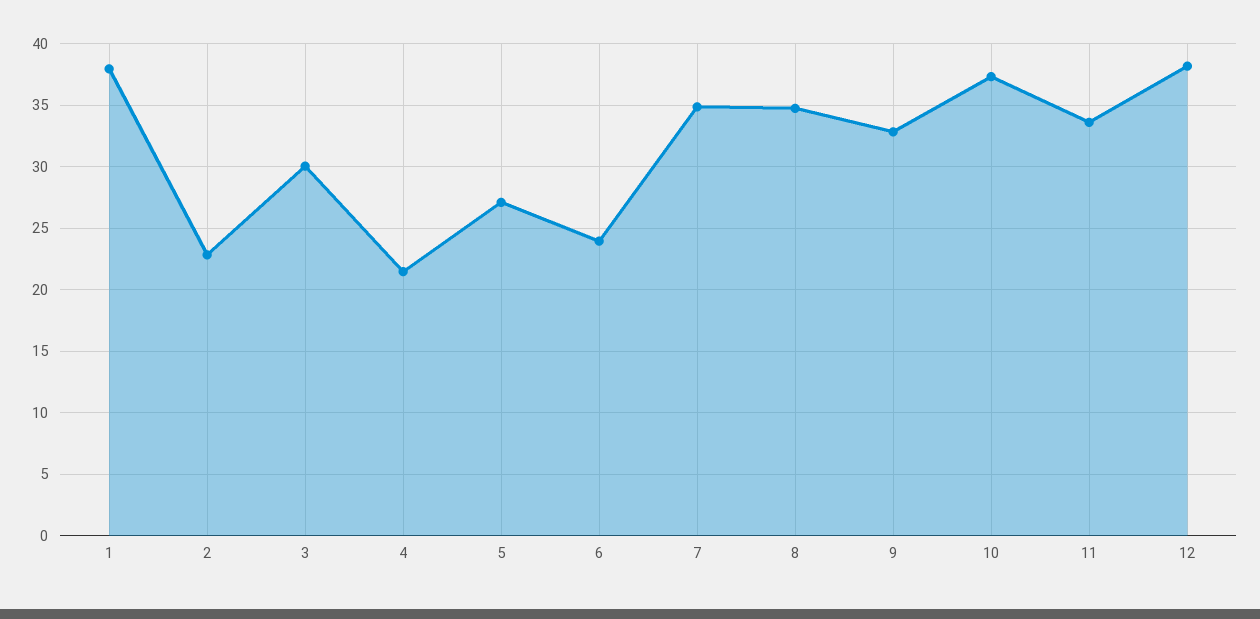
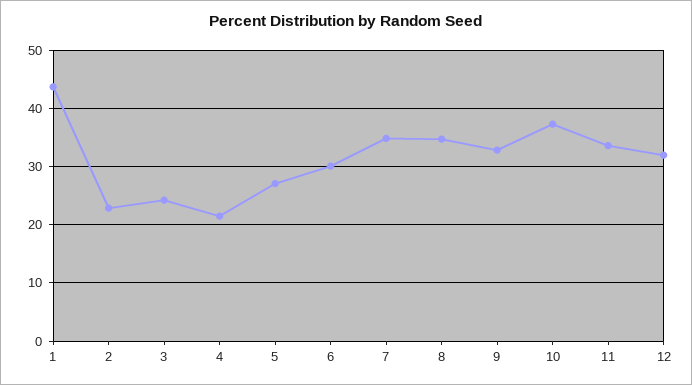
1: 38 -> 44
3: 30 -> 24
6: 24 -> 30
12: 38 -> 32

